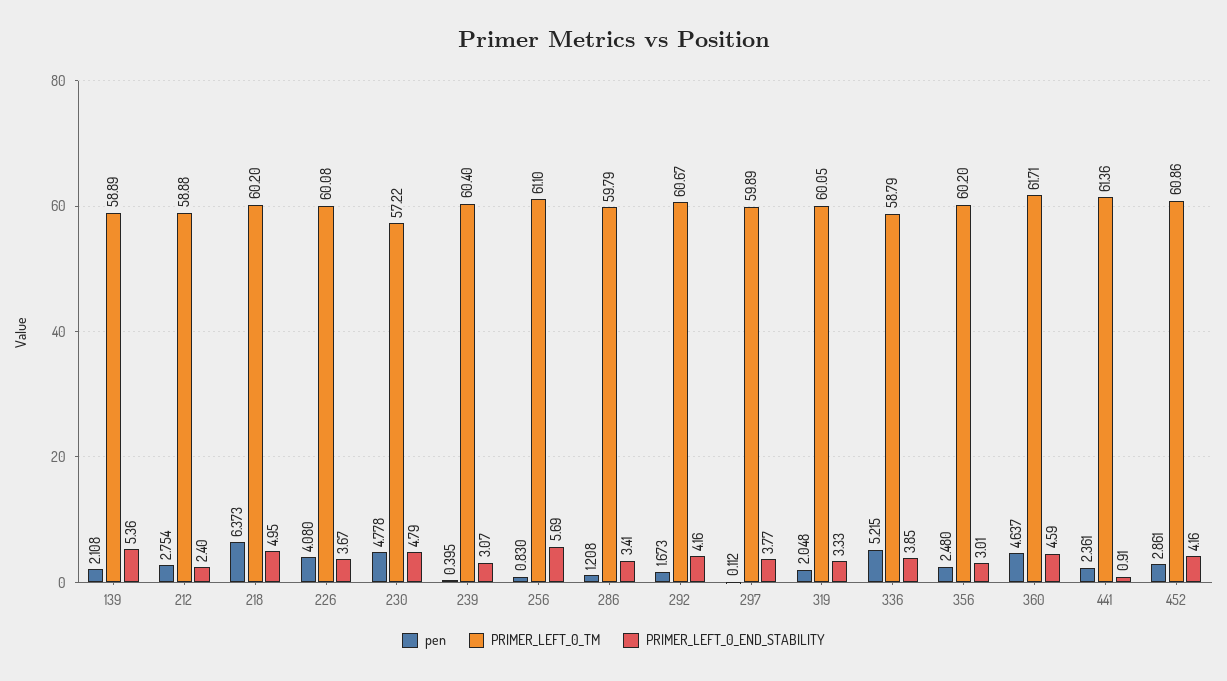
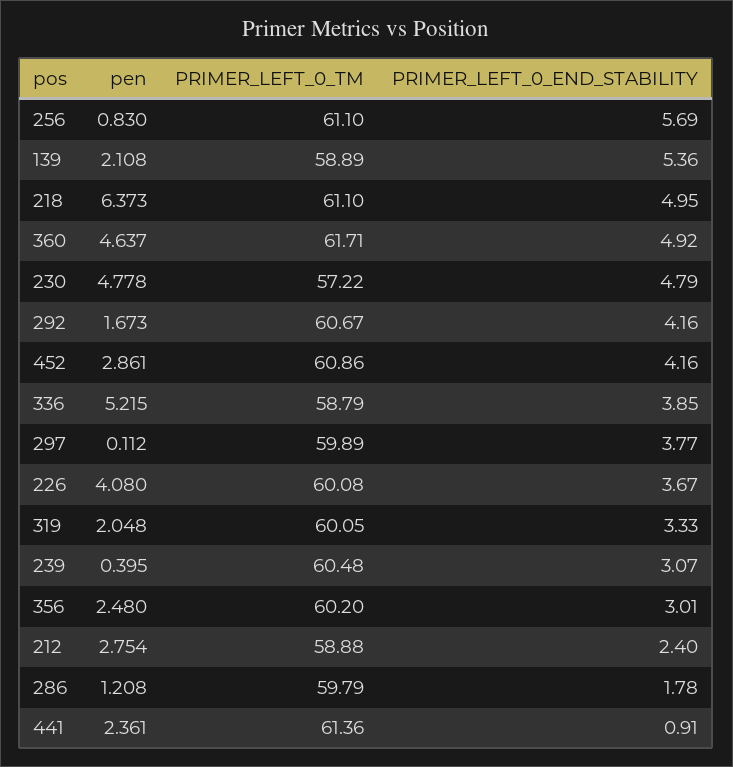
PRIMER_LEFT_0_TM, 218: 60.2 -> 61.1
PRIMER_LEFT_0_TM, 239: 60.4 -> 60.48
PRIMER_LEFT_0_END_STABILITY, 286: 3.41 -> 1.78
PRIMER_LEFT_0_END_STABILITY, 360: 4.59 -> 4.92

